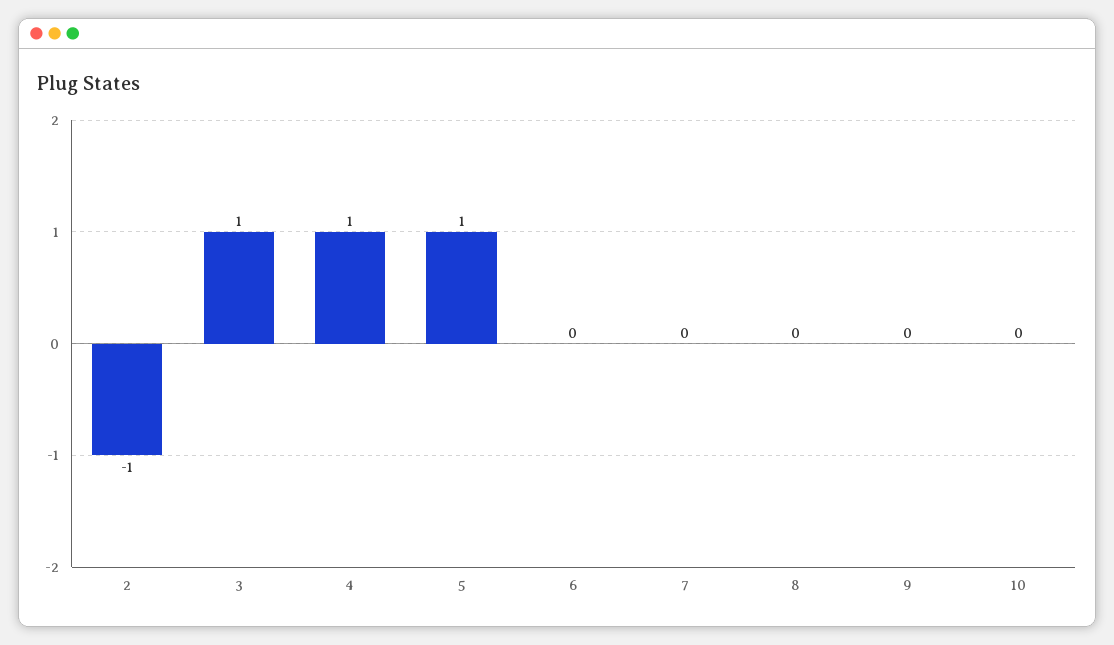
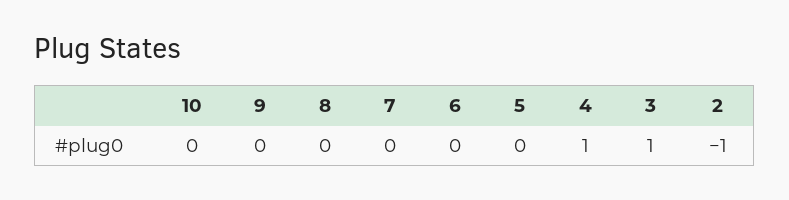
5: 1 -> 0

